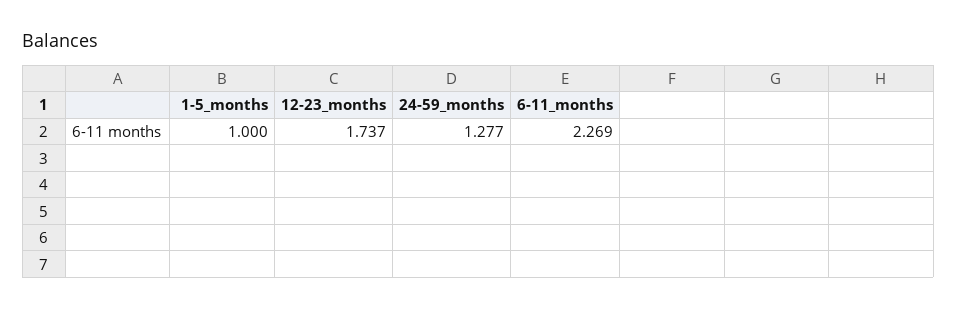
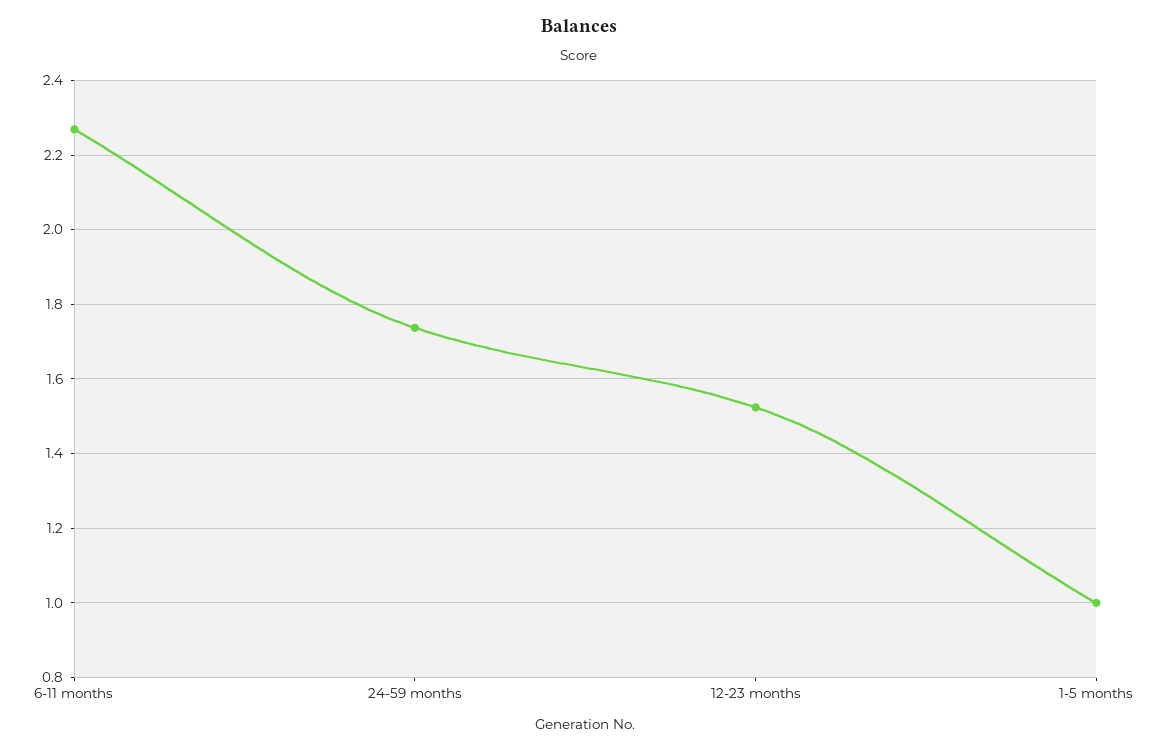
12-23_months: 1.737 -> 1.52
24-59_months: 1.277 -> 1.74

